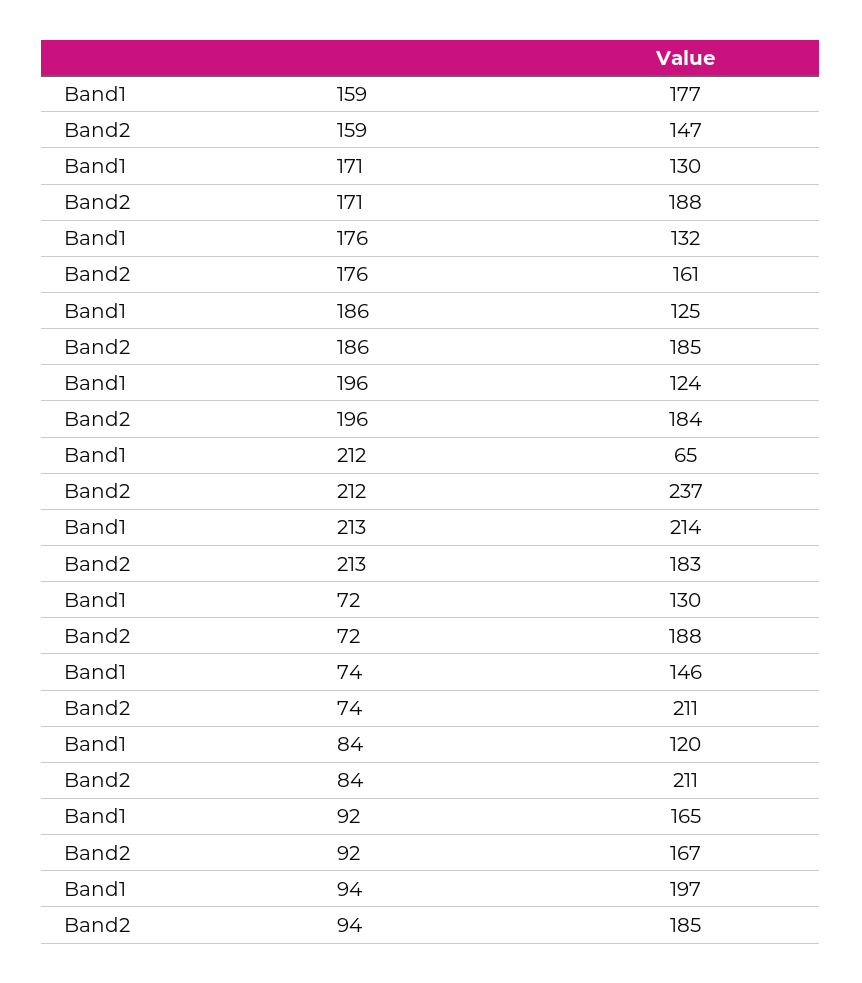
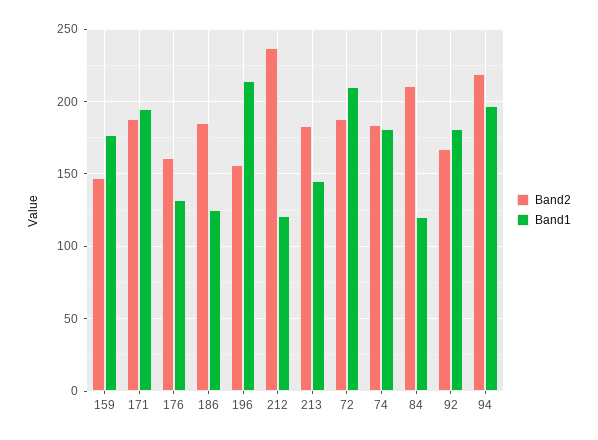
Band1, 171: 130 -> 195
Band1, 196: 124 -> 215
Band2, 196: 184 -> 155
Band1, 212: 65 -> 120
Band1, 213: 214 -> 145
Band1, 72: 130 -> 210
Band1, 74: 146 -> 180
Band2, 74: 211 -> 185
Band1, 92: 165 -> 180
Band2, 94: 185 -> 220

